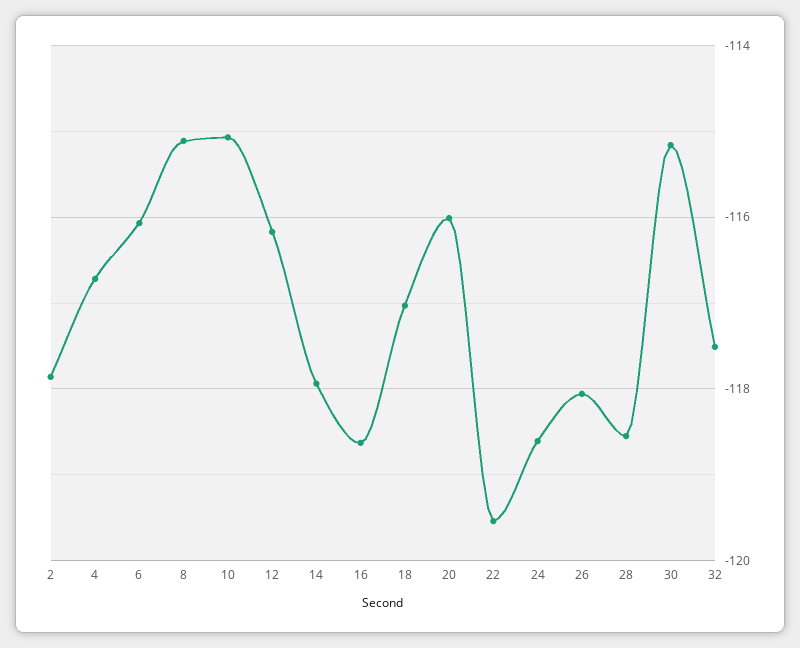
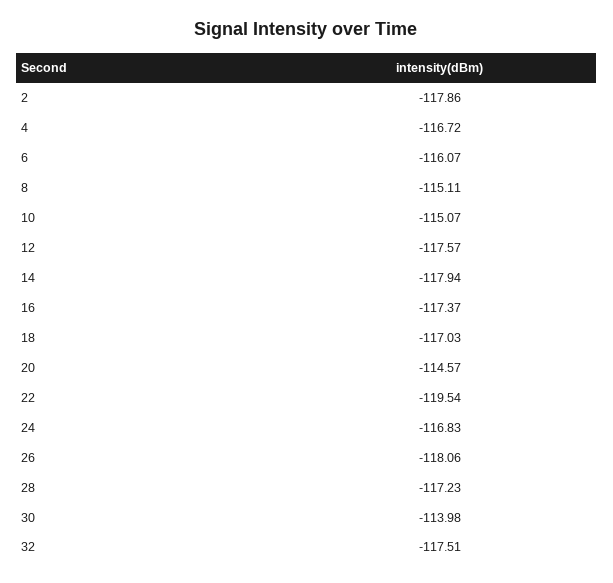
12: -116.2 -> -117.57
16: -118.6 -> -117.37
20: -116 -> -114.57
24: -118.6 -> -116.83
28: -118.6 -> -117.23
30: -115.2 -> -113.98

